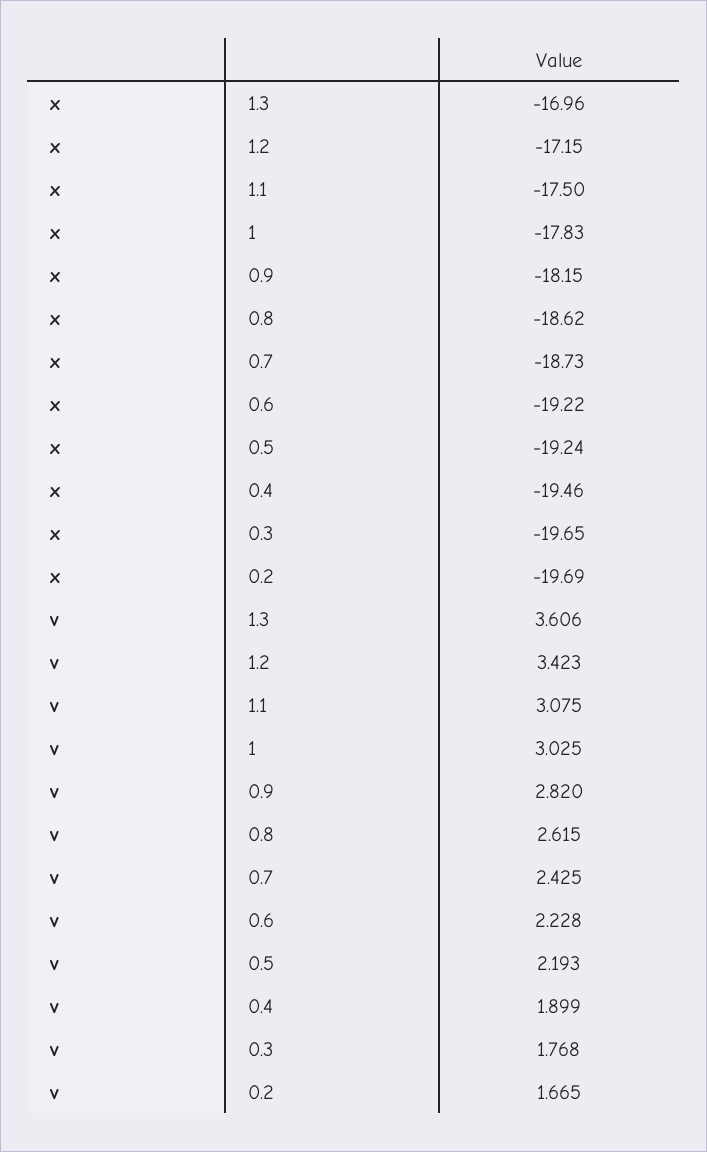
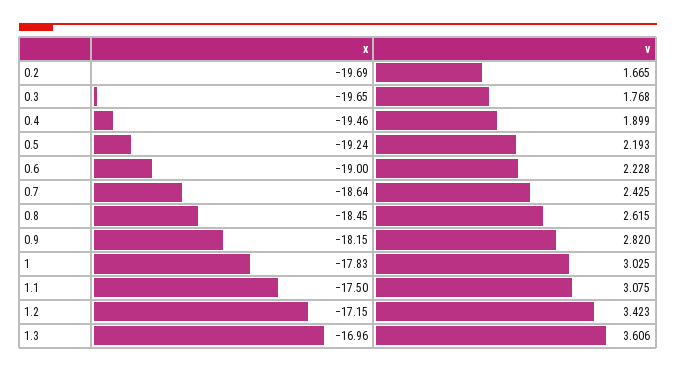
x, 0.8: -18.62 -> -18.45
x, 0.7: -18.73 -> -18.64
x, 0.6: -19.22 -> -19

